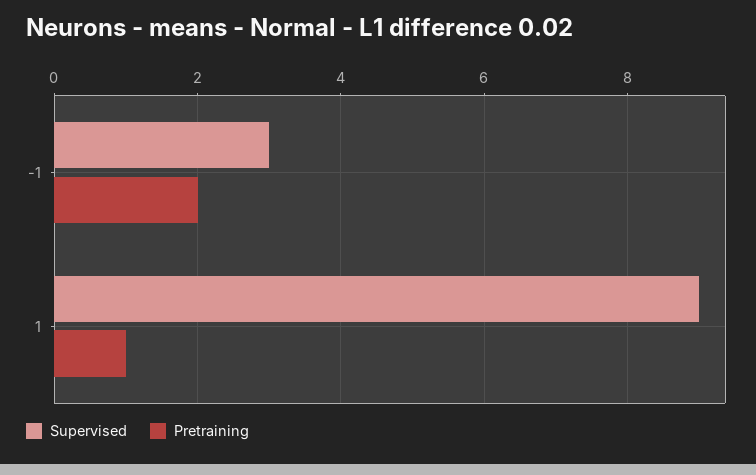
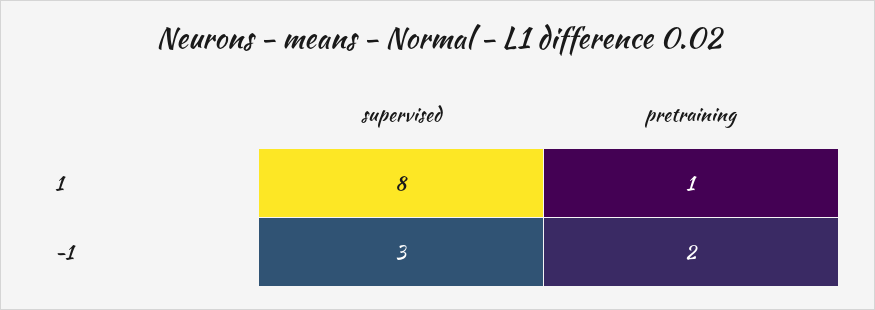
Supervised, 1: 9 -> 8

